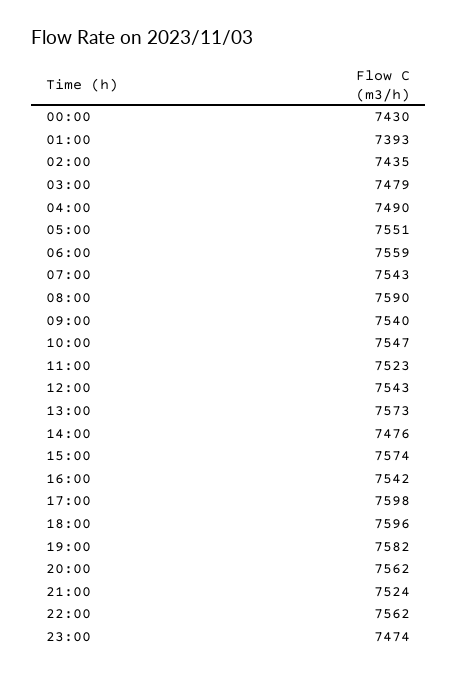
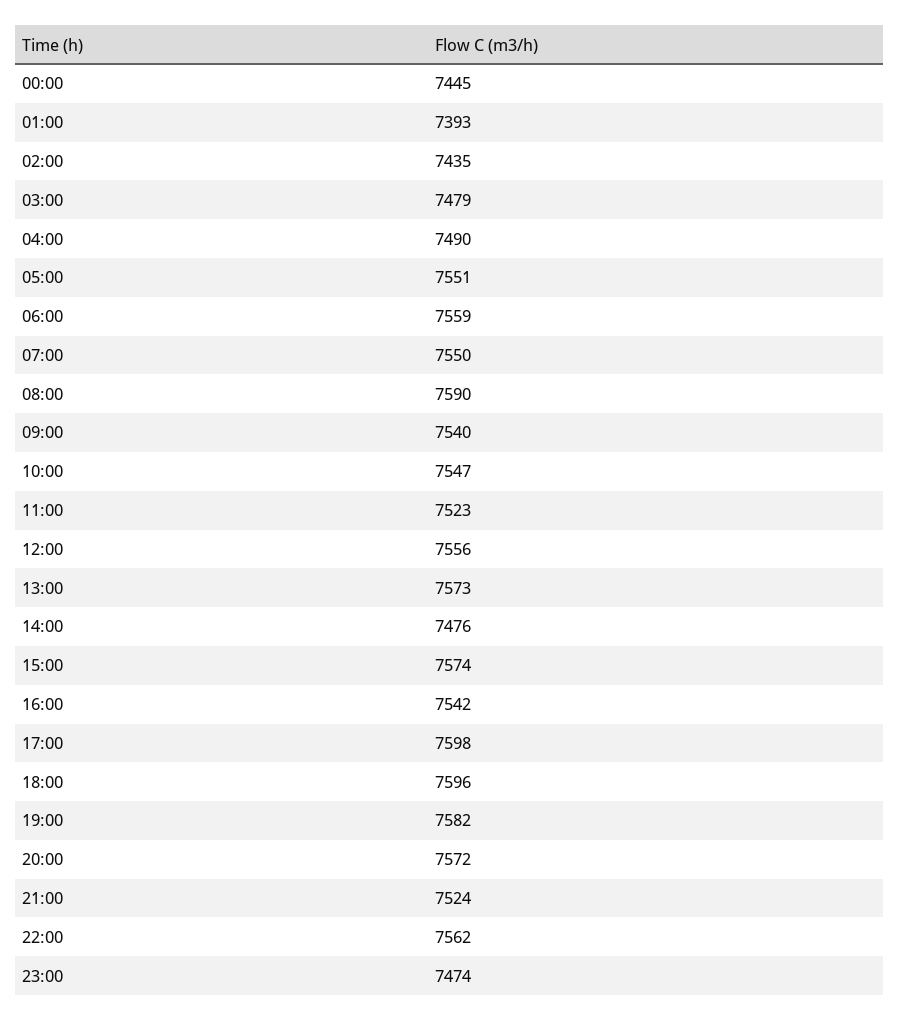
00:00: 7430 -> 7445
07:00: 7543 -> 7550
12:00: 7543 -> 7556
20:00: 7562 -> 7572

